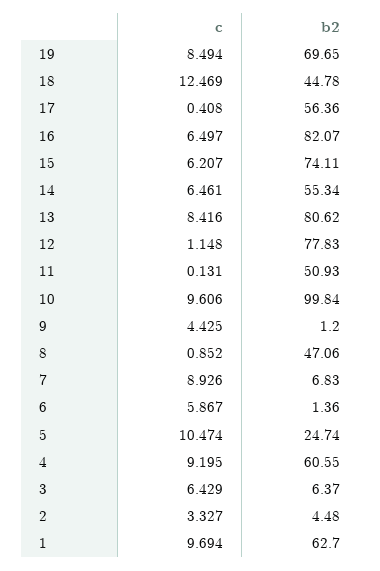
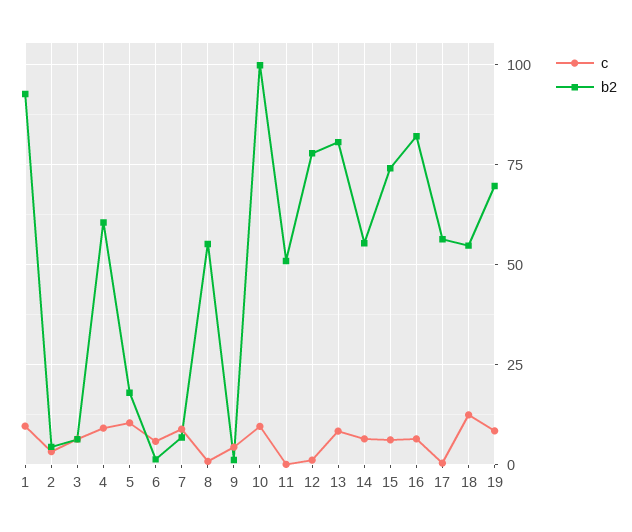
b2, 18: 44.78 -> 55
b2, 8: 47.06 -> 55
b2, 5: 24.74 -> 17.5
b2, 1: 62.7 -> 92.5

